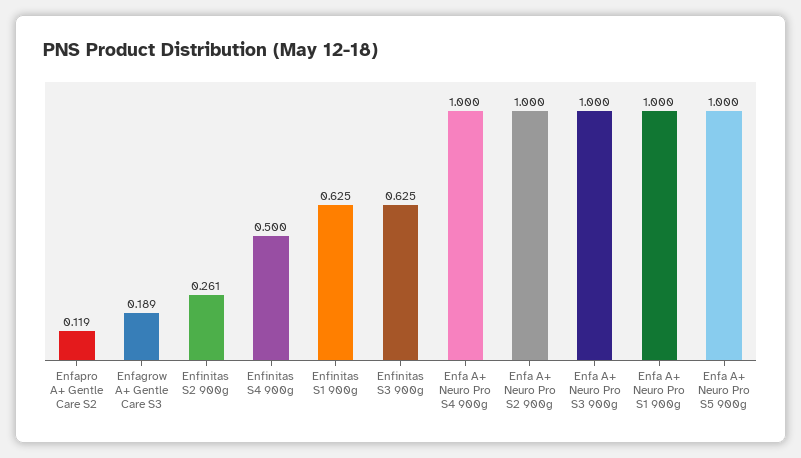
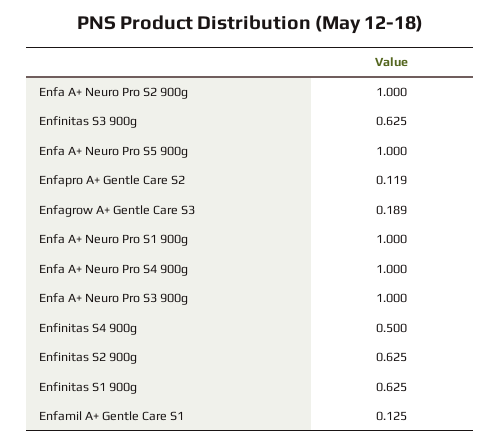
Enfinitas S2 900g: 0.261 -> 0.625
Enfamil A+ Gentle Care S1: none -> 0.125

